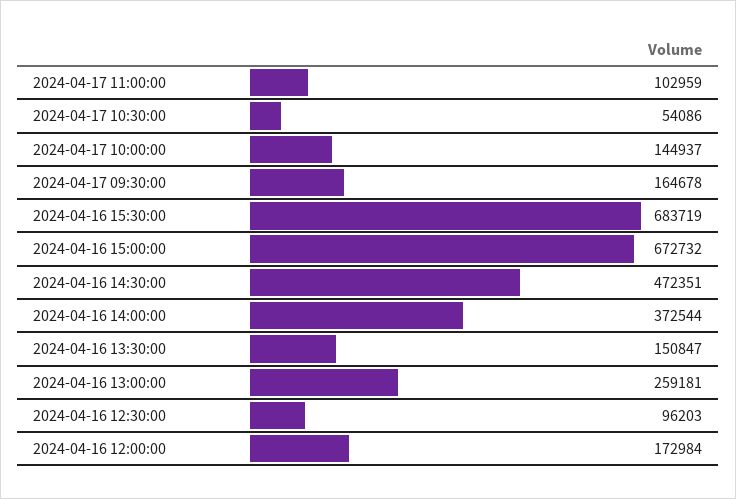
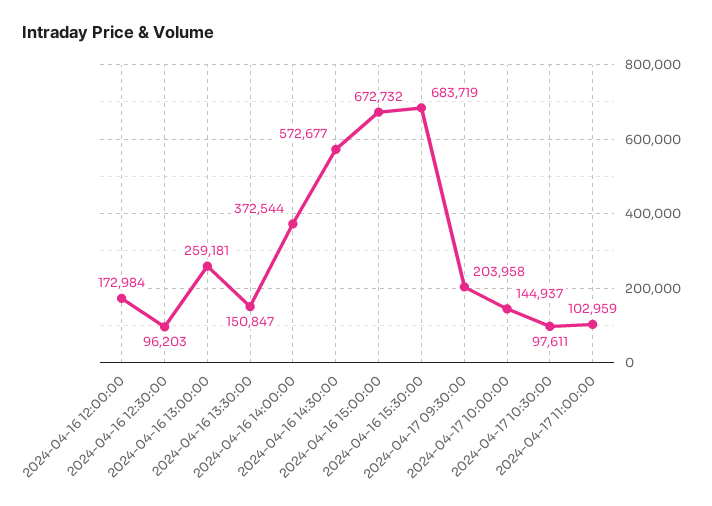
2024-04-17 10:30:00: 54086 -> 97611
2024-04-17 09:30:00: 164678 -> 203958
2024-04-16 14:30:00: 472351 -> 572677

